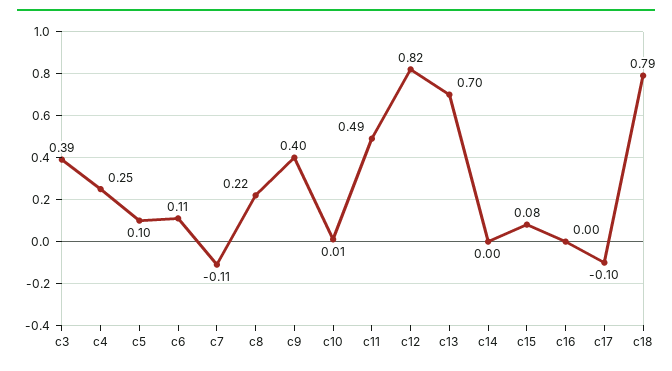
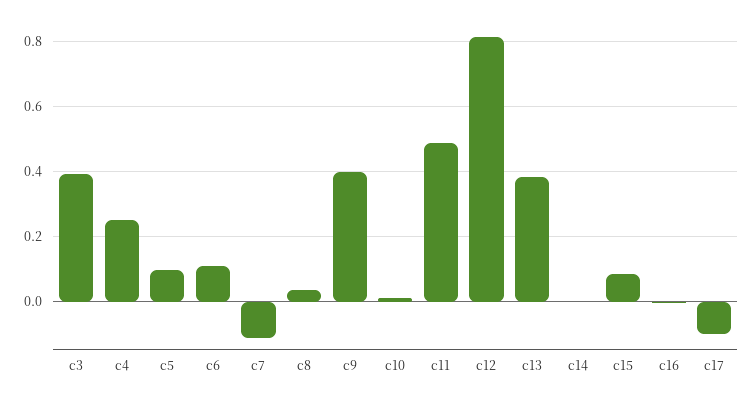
c8: 0.22 -> 0.04
c13: 0.7 -> 0.38
c18: 0.79 -> none

